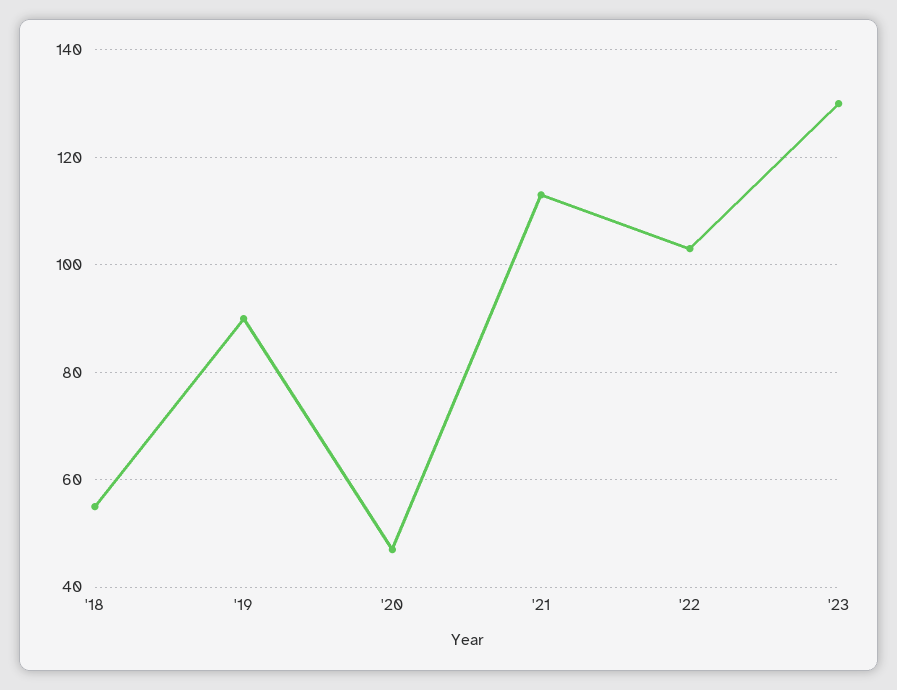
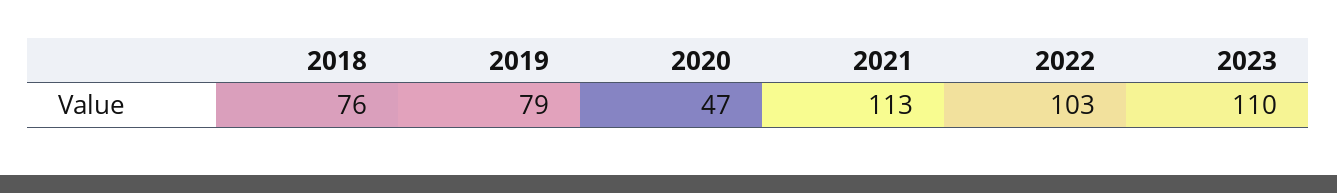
'18: 55 -> 76
'19: 90 -> 79
'23: 130 -> 110

